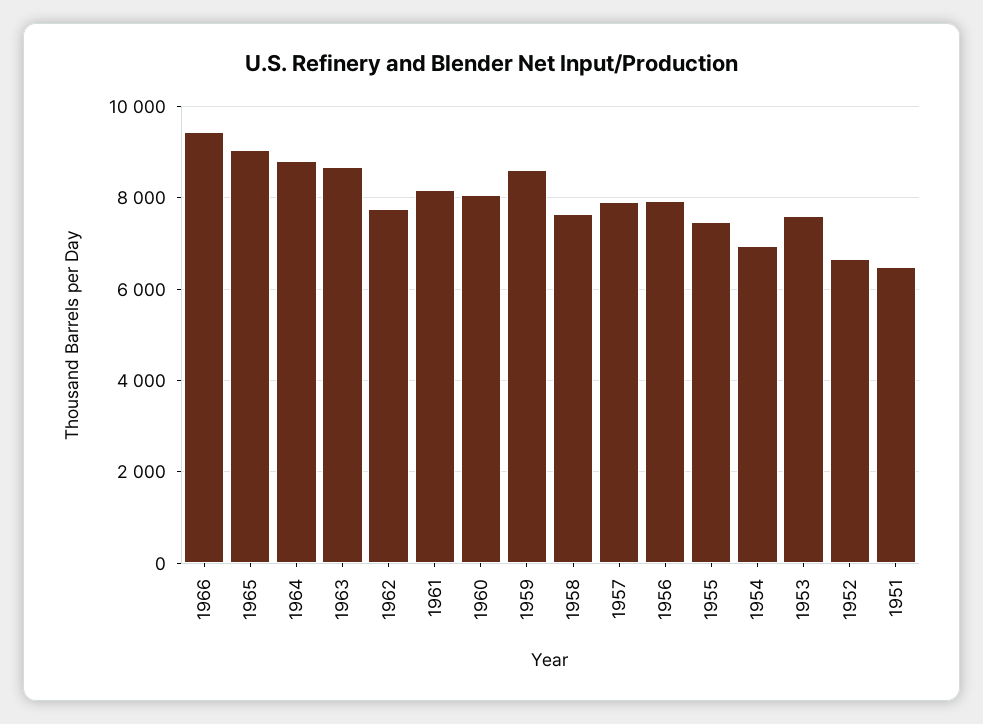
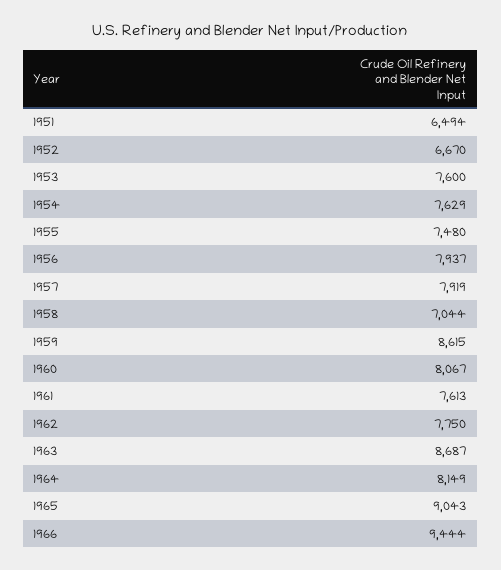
1964: 8800 -> 8149
1961: 8200 -> 7613
1958: 7600 -> 7044
1954: 7000 -> 7629

